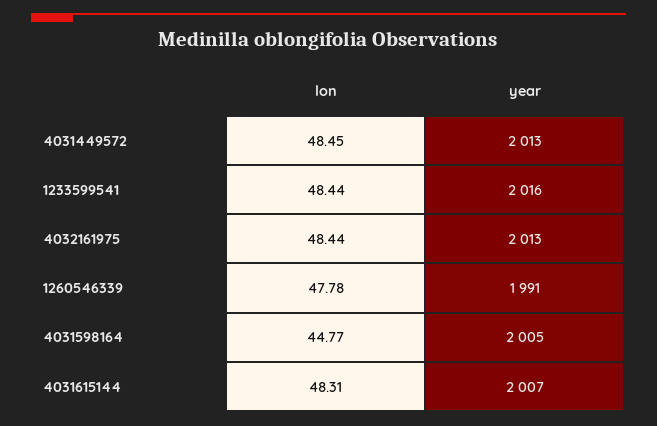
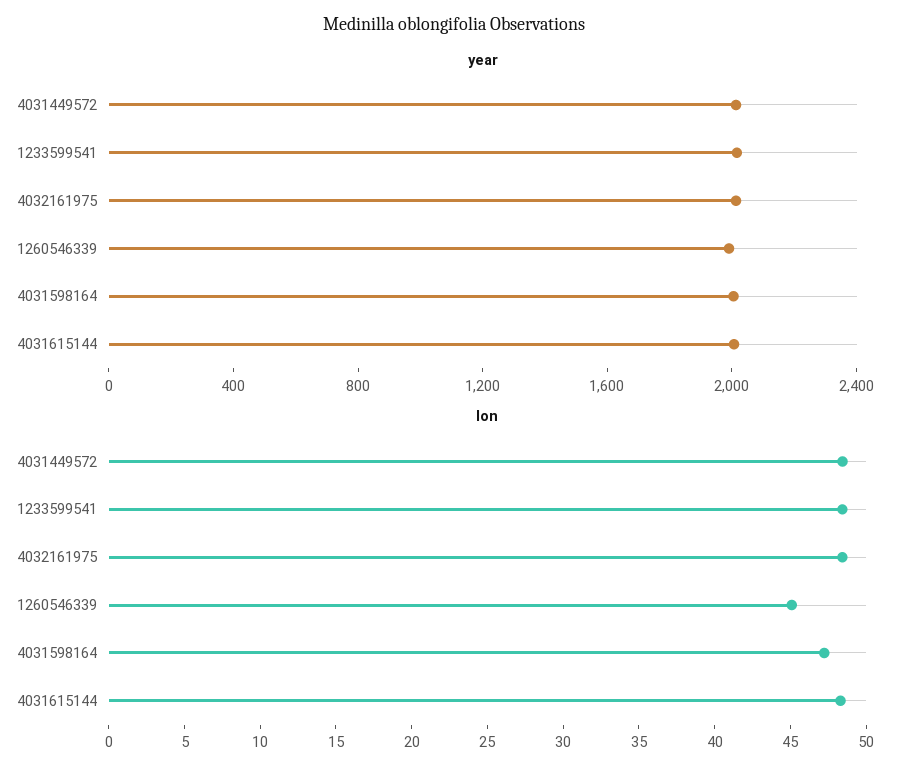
lon, 1260546339: 47.78 -> 45
lon, 4031598164: 44.77 -> 47

